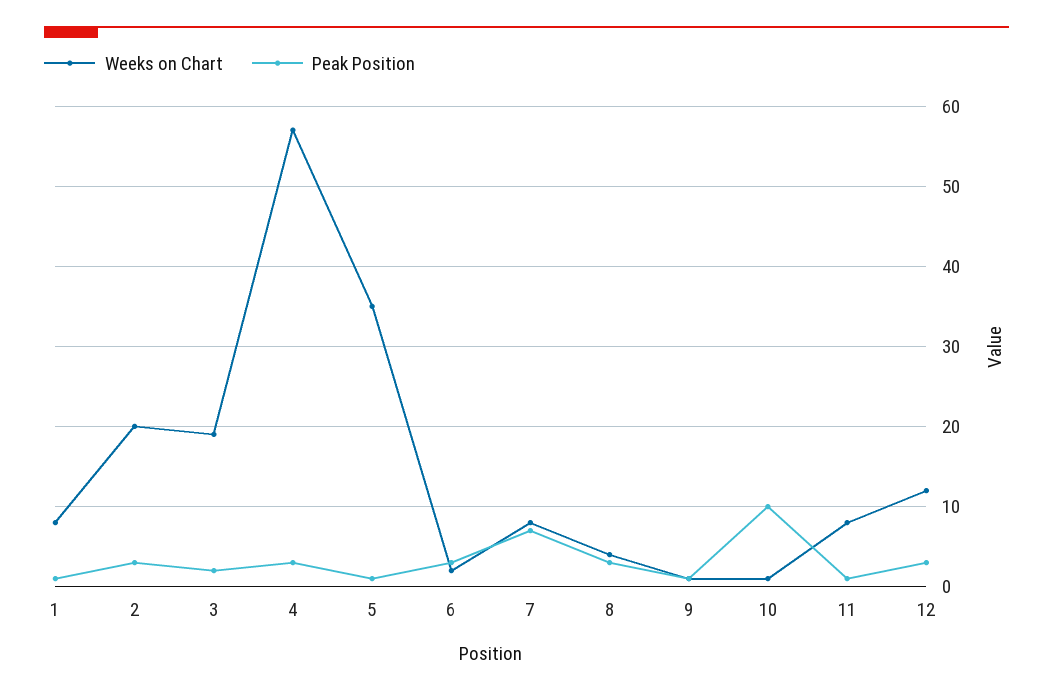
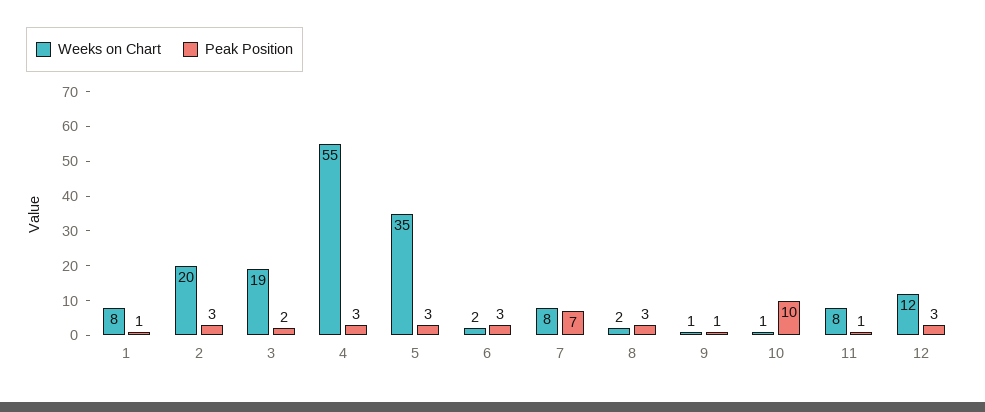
Weeks on Chart, 4: 57 -> 55
Peak Position, 5: 1 -> 3
Weeks on Chart, 8: 4 -> 2

